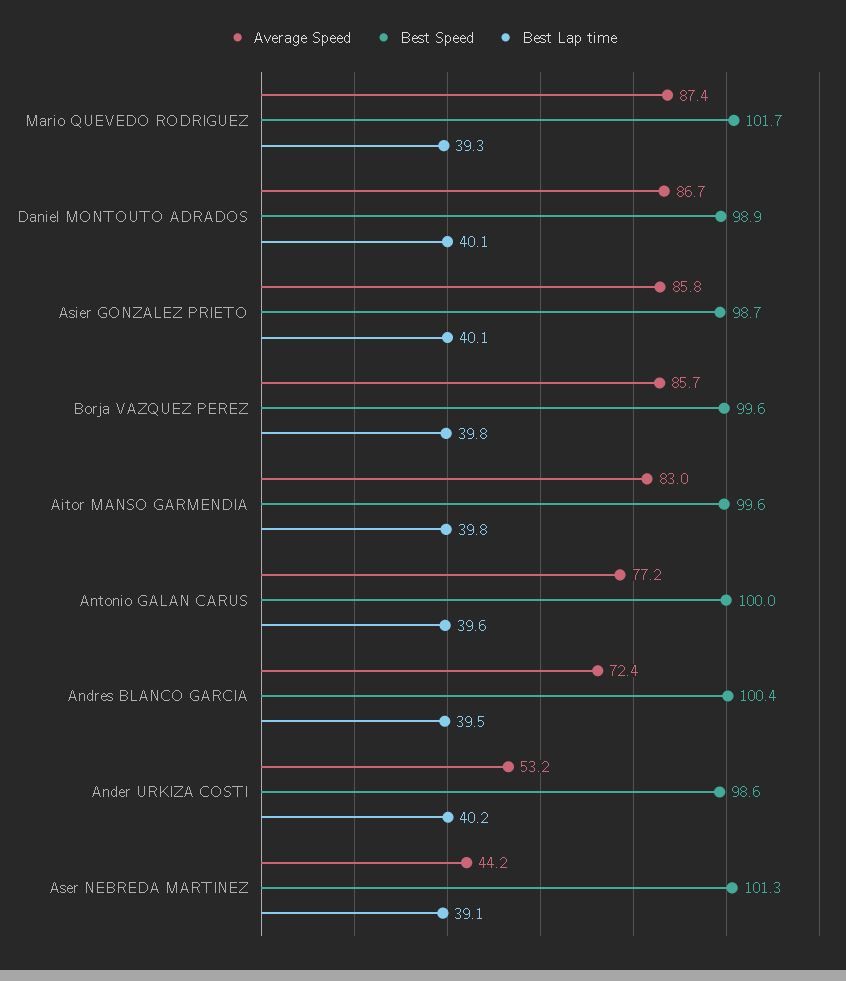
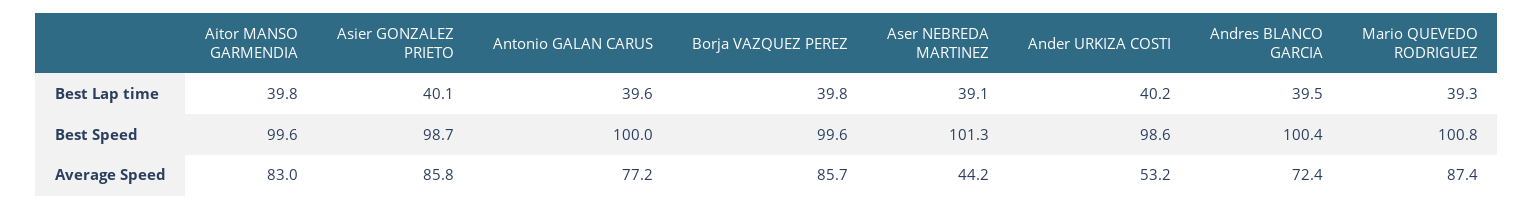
Best Speed, Mario QUEVEDO RODRIGUEZ: 101.7 -> 100.8
Average Speed, Daniel MONTOUTO ADRADOS: 86.7 -> none
Best Speed, Daniel MONTOUTO ADRADOS: 98.9 -> none
Best Lap time, Daniel MONTOUTO ADRADOS: 40.1 -> none

